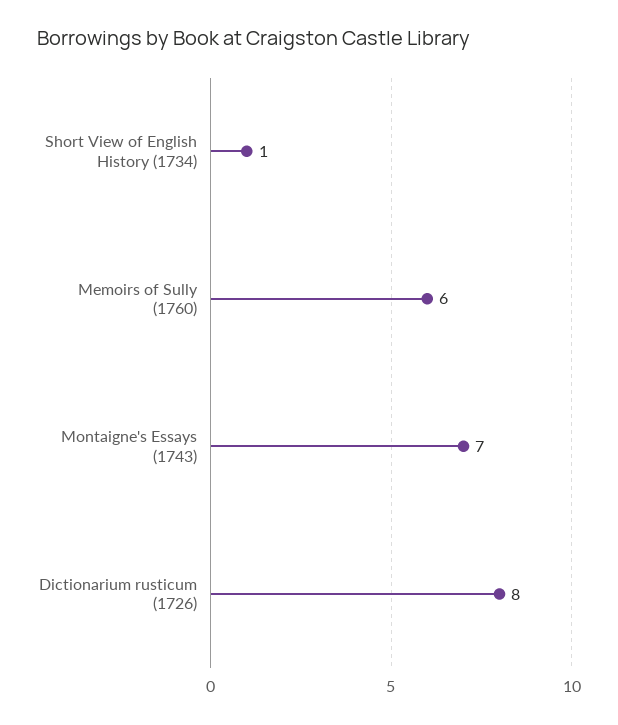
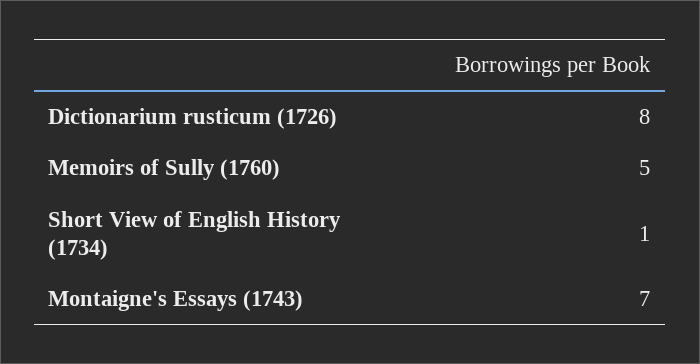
Memoirs of Sully (1760): 6 -> 5

